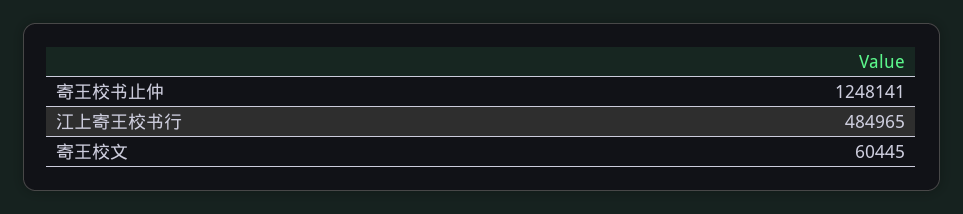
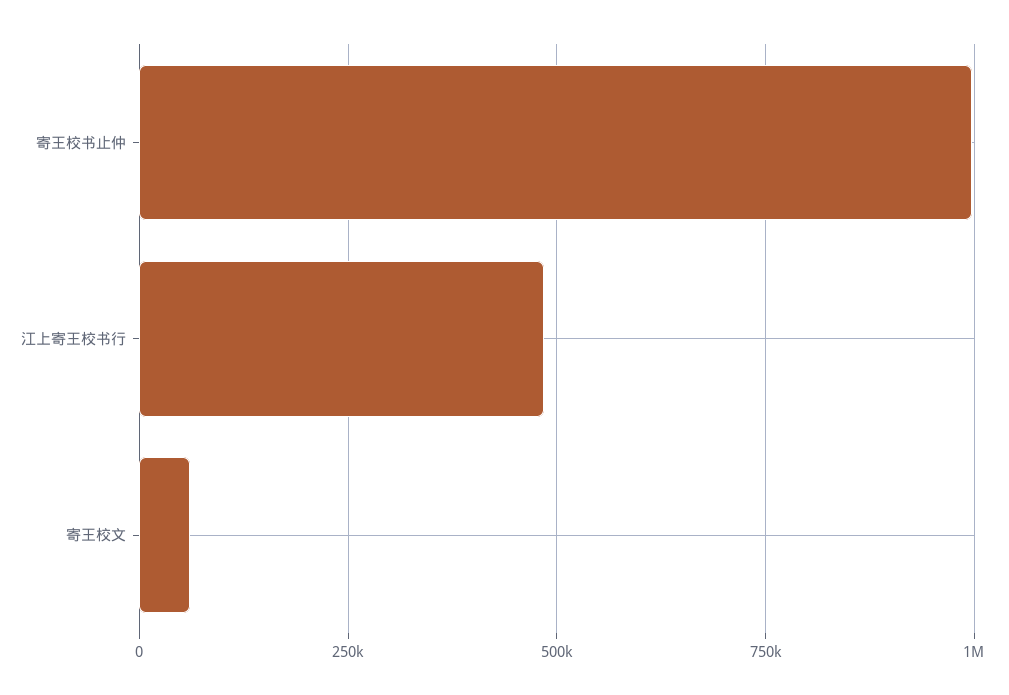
寄王校书止仲: 1248141 -> 1000000

